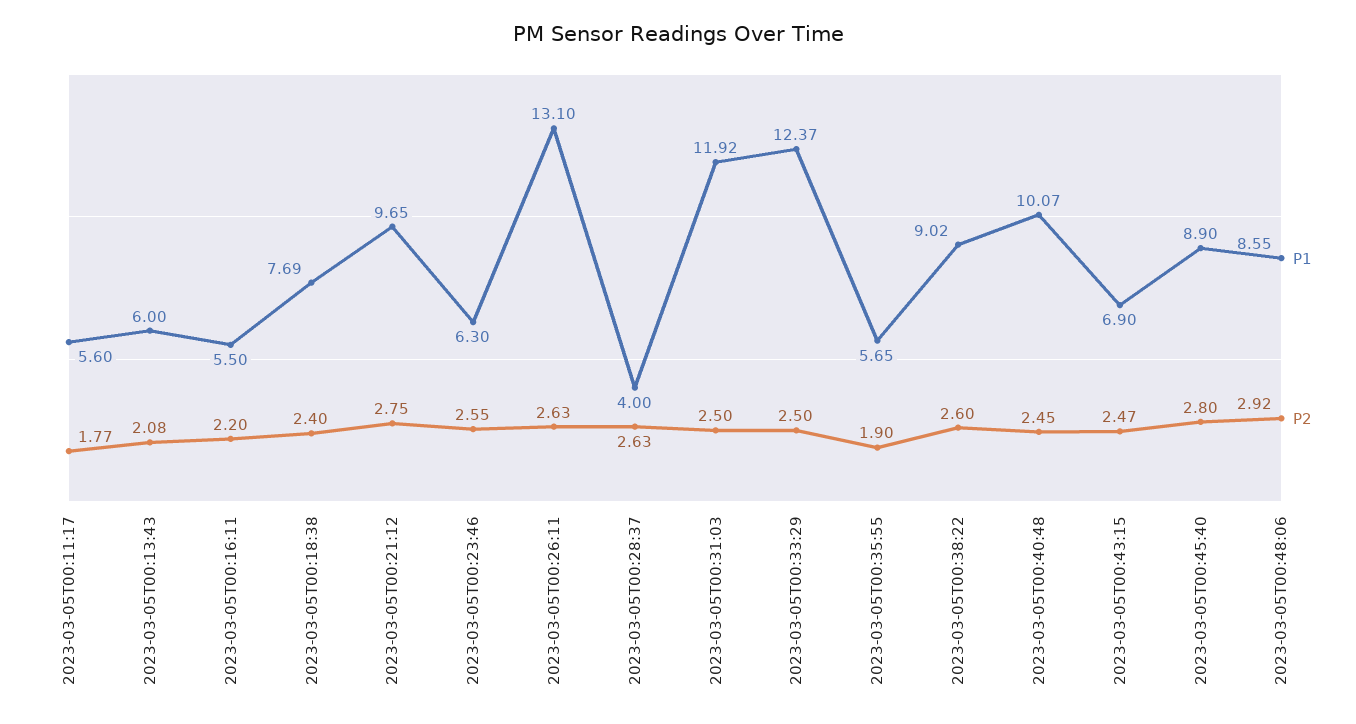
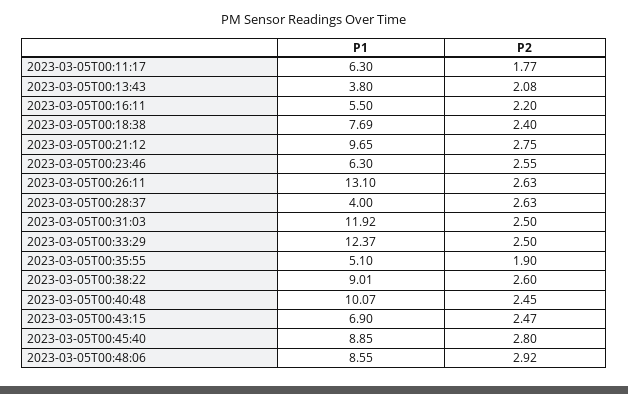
P1, 2023-03-05T00:11:17: 5.6 -> 6.3
P1, 2023-03-05T00:13:43: 6 -> 3.8
P1, 2023-03-05T00:35:55: 5.65 -> 5.1
P1, 2023-03-05T00:38:22: 9.02 -> 9.01
P1, 2023-03-05T00:45:40: 8.9 -> 8.85

